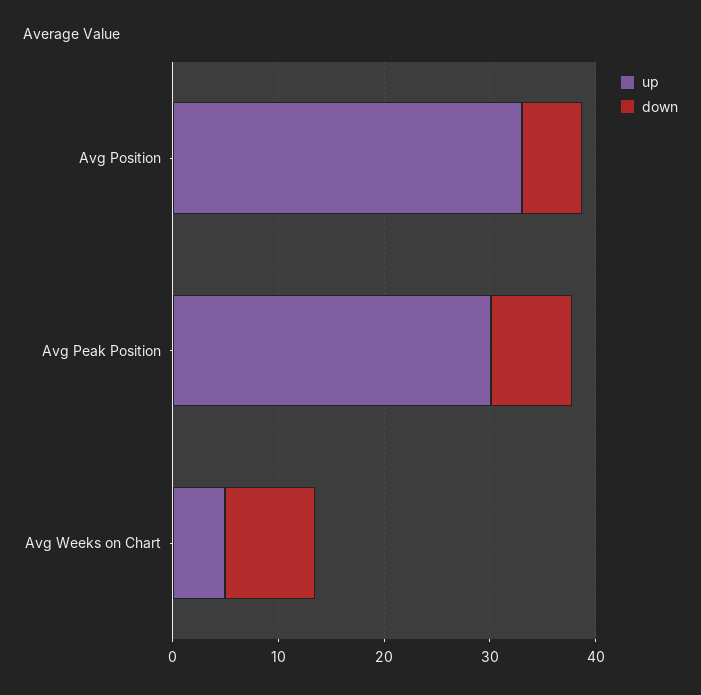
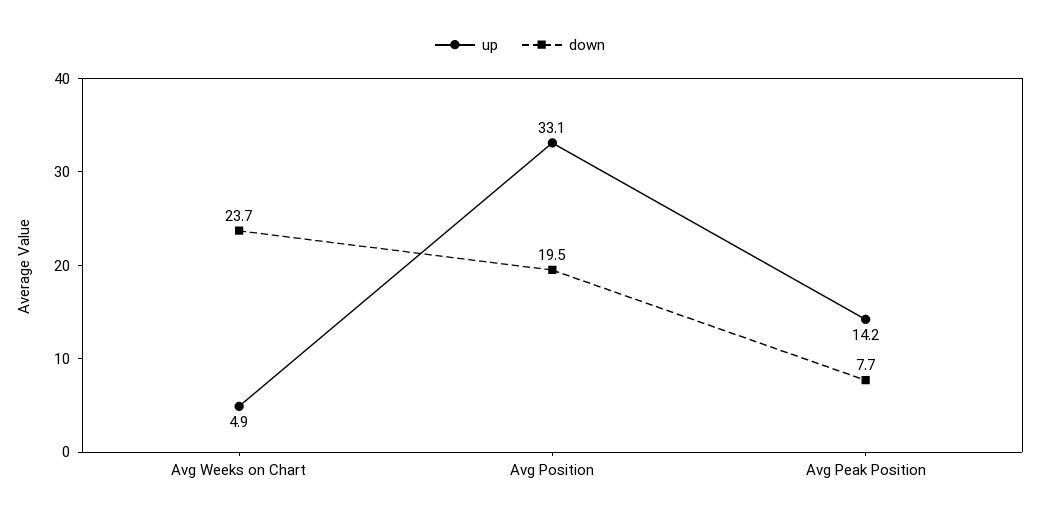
down, Avg Position: 6 -> 19.5
up, Avg Peak Position: 30 -> 14.2
down, Avg Weeks on Chart: 8 -> 23.7

